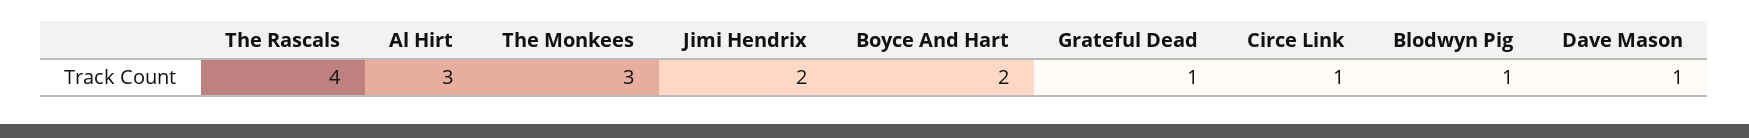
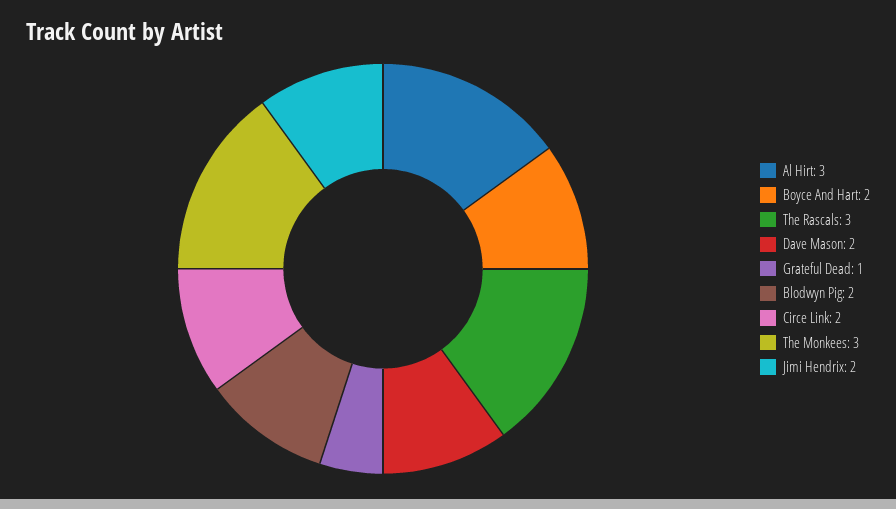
The Rascals: 4 -> 3
Circe Link: 1 -> 2
Blodwyn Pig: 1 -> 2
Dave Mason: 1 -> 2

